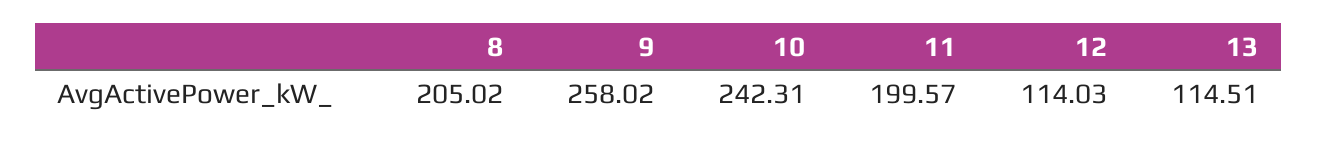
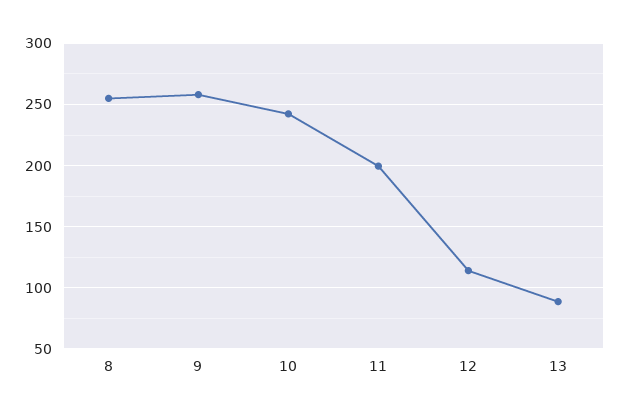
8: 205.02 -> 255
13: 114.51 -> 90

